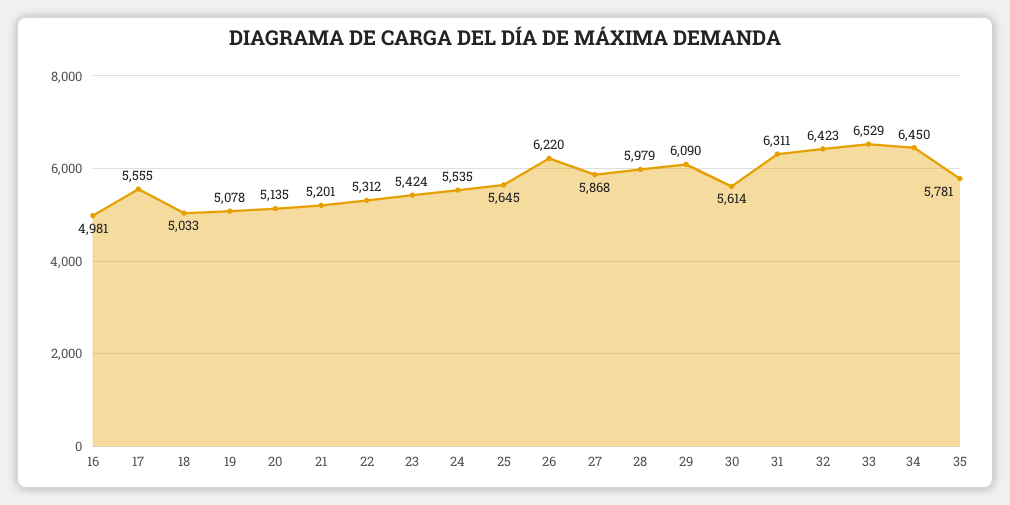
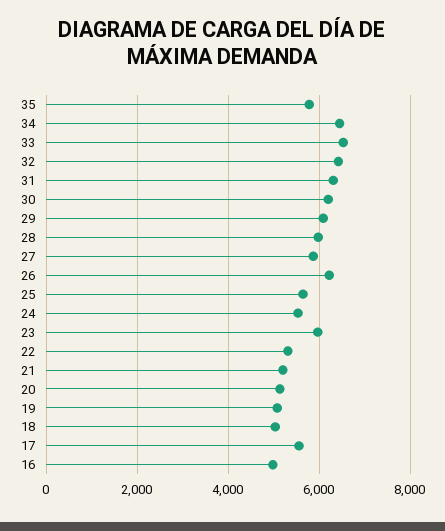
23: 5424 -> 6000
30: 5614 -> 6200

